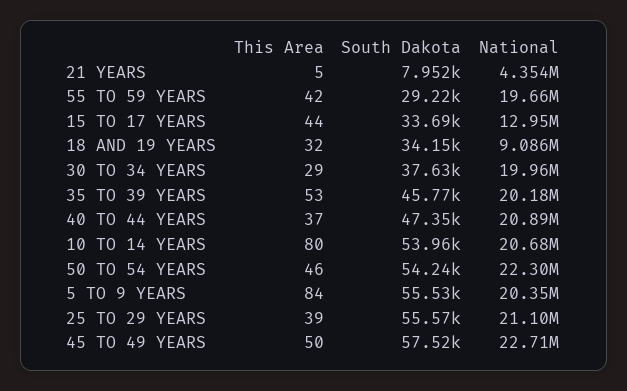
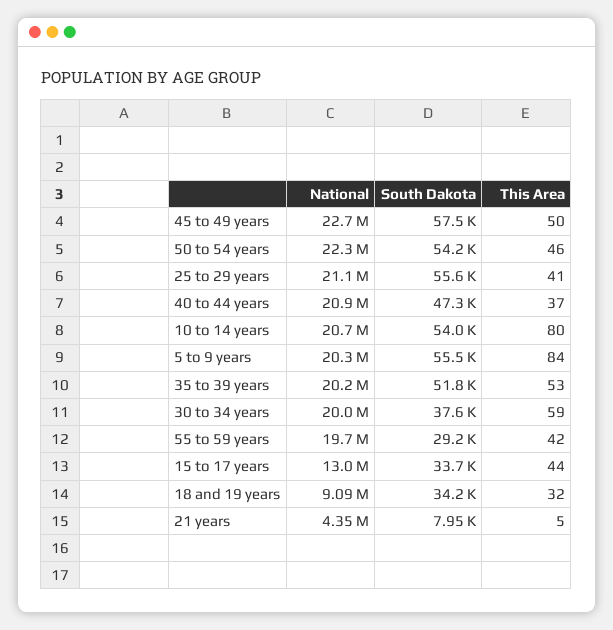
This Area, 30 TO 34 YEARS: 29 -> 59
South Dakota, 35 TO 39 YEARS: 45770 -> 51800
This Area, 25 TO 29 YEARS: 39 -> 41

